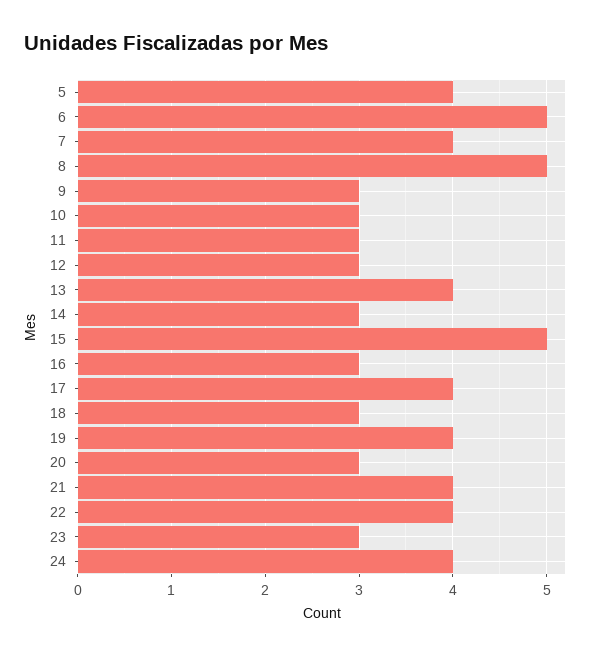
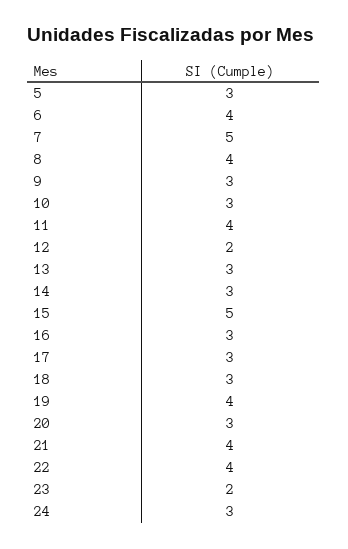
5: 4 -> 3
6: 5 -> 4
7: 4 -> 5
8: 5 -> 4
11: 3 -> 4
12: 3 -> 2
13: 4 -> 3
17: 4 -> 3
23: 3 -> 2
24: 4 -> 3

